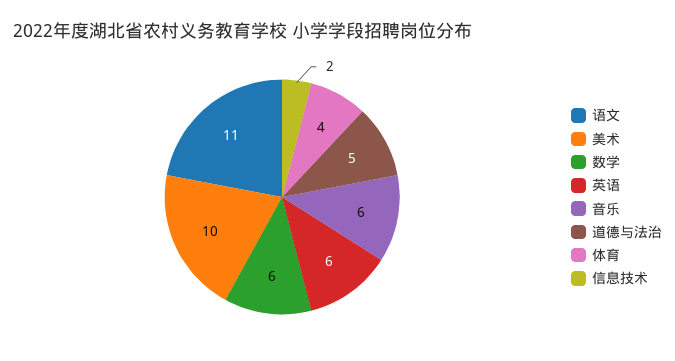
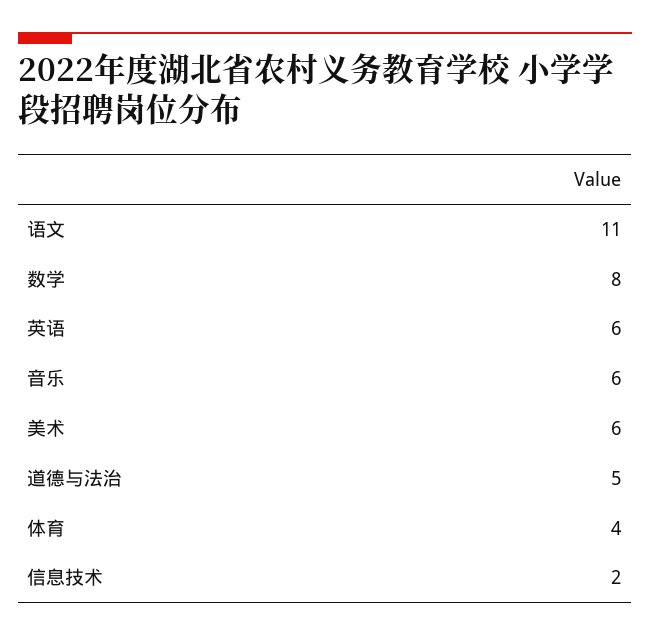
美术: 10 -> 6
数学: 6 -> 8

